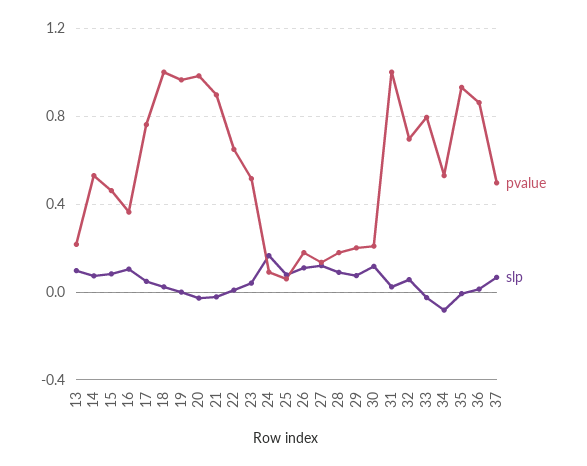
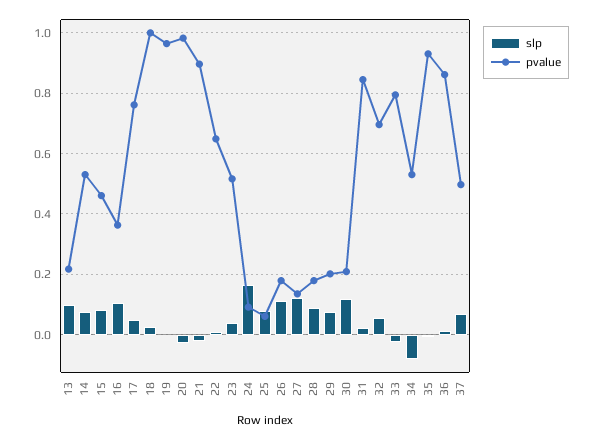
pvalue, 31: 1 -> 0.84

